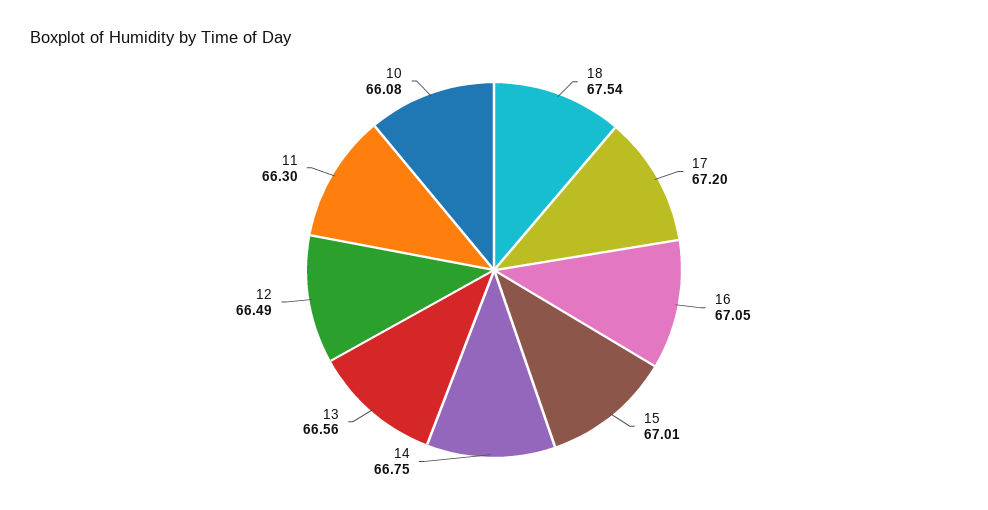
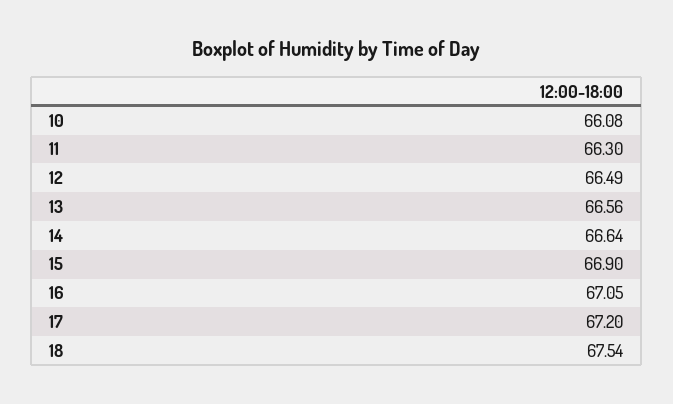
15: 67.01 -> 66.9
14: 66.75 -> 66.64

